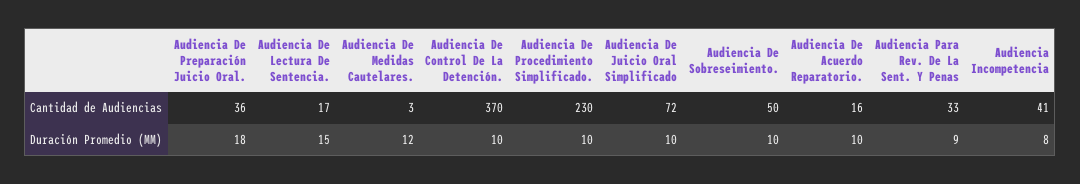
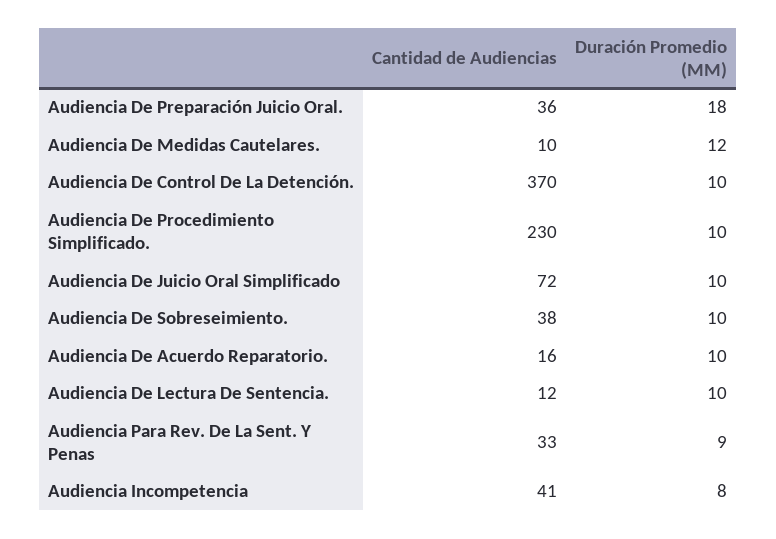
Audiencia De Lectura De Sentencia., Cantidad de Audiencias: 17 -> 12
Audiencia De Medidas Cautelares., Cantidad de Audiencias: 3 -> 10
Audiencia De Sobreseimiento., Cantidad de Audiencias: 50 -> 38
Audiencia De Lectura De Sentencia., Duración Promedio (MM): 15 -> 10

